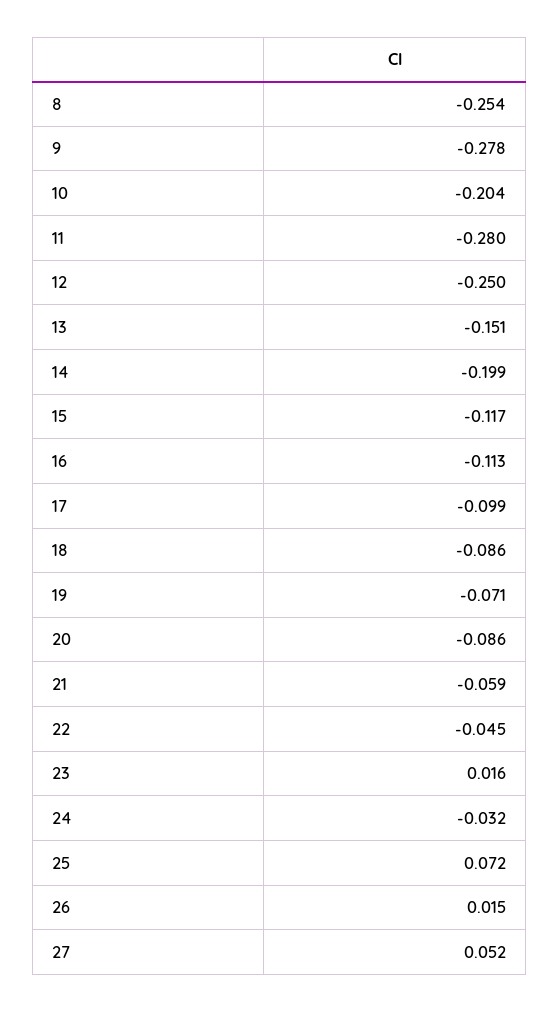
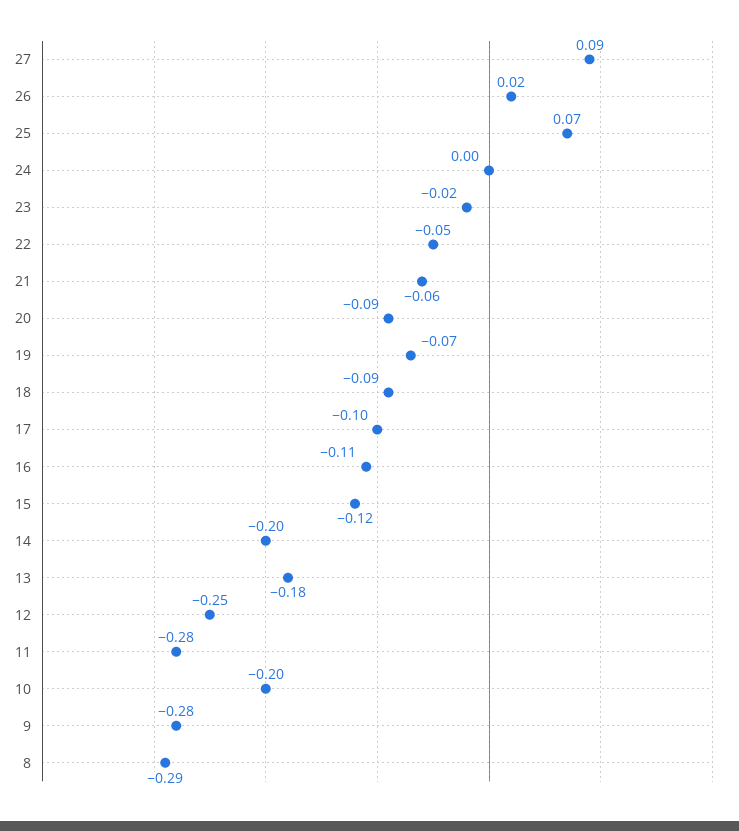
8: -0.254 -> -0.29
13: -0.151 -> -0.18
23: 0.016 -> -0.02
24: -0.032 -> 0
27: 0.052 -> 0.09

